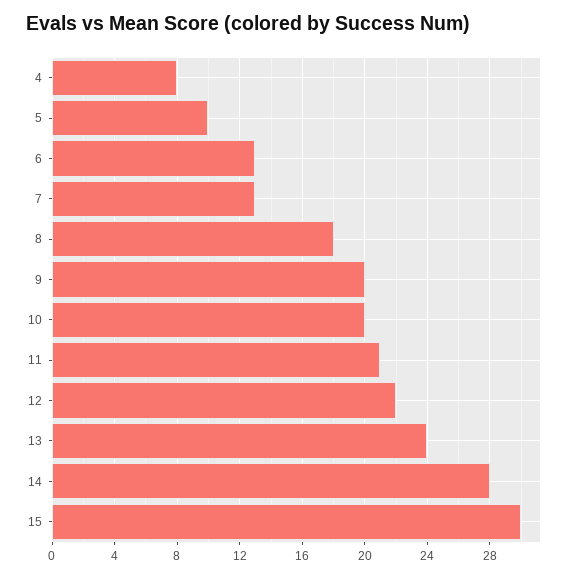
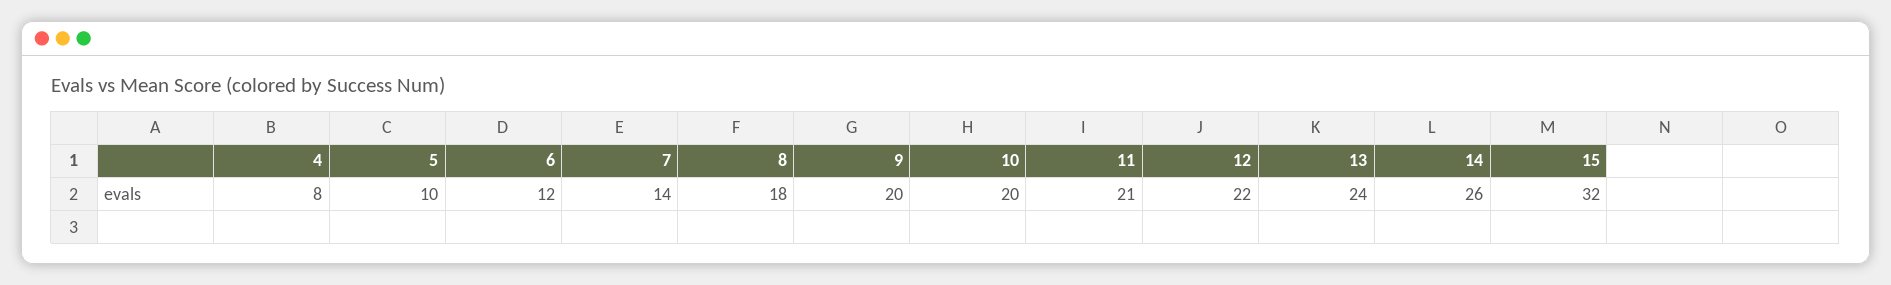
6: 13 -> 12
7: 13 -> 14
14: 28 -> 26
15: 30 -> 32

